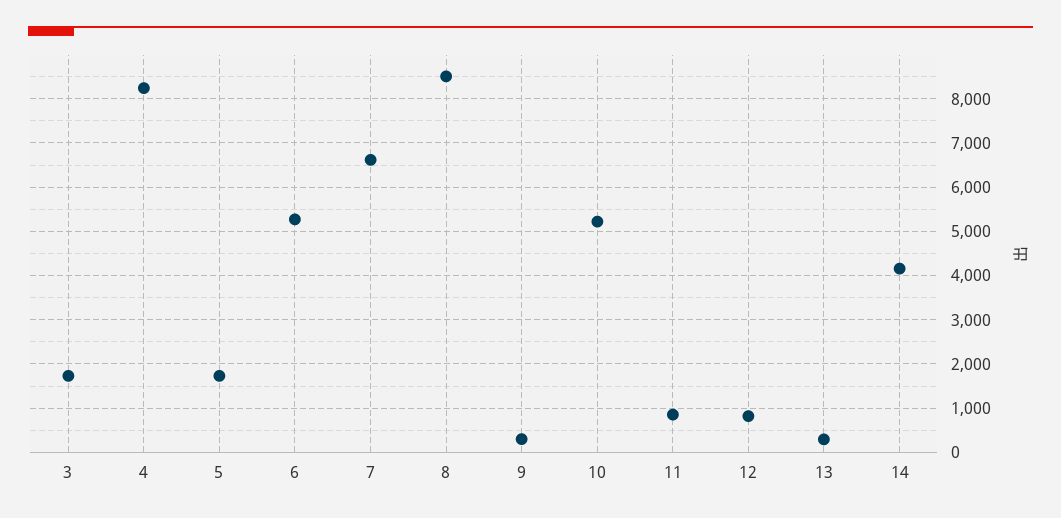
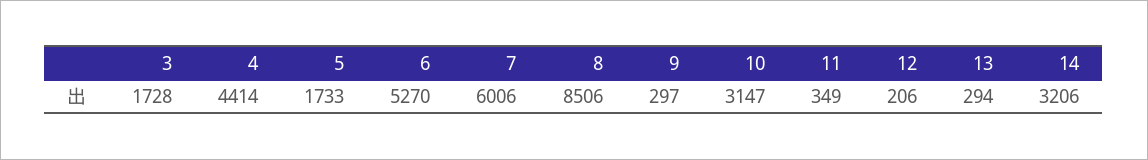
4: 8200 -> 4414
7: 6600 -> 6006
10: 5200 -> 3147
11: 800 -> 349
12: 800 -> 206
14: 4200 -> 3206

